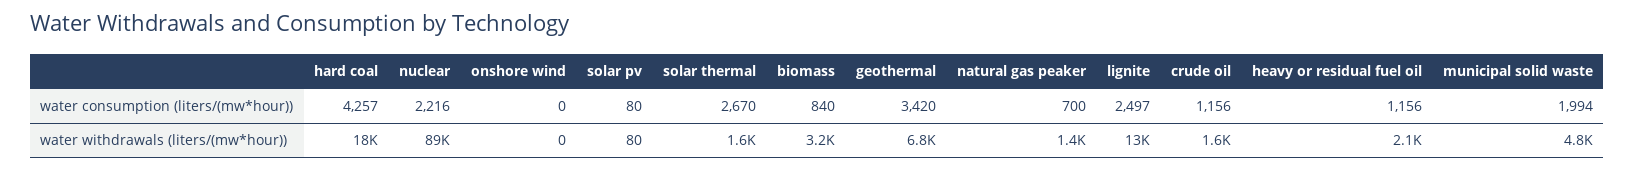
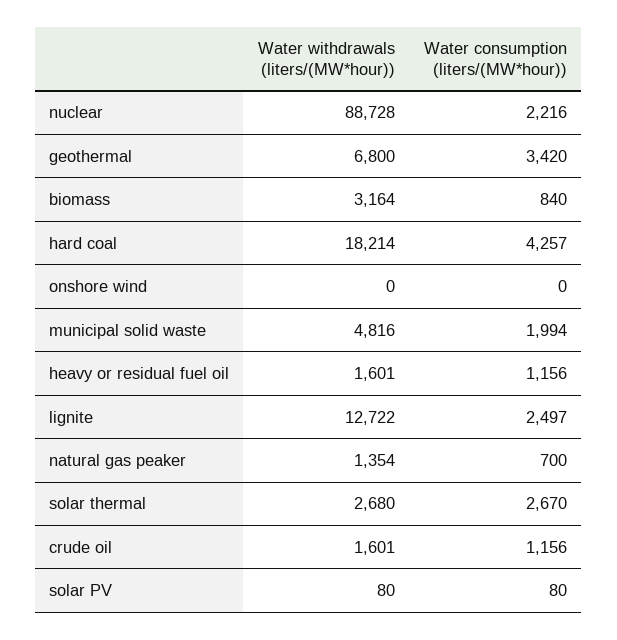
solar thermal, water withdrawals (liters/(mw*hour)): 1600 -> 2680
heavy or residual fuel oil, water withdrawals (liters/(mw*hour)): 2100 -> 1601

